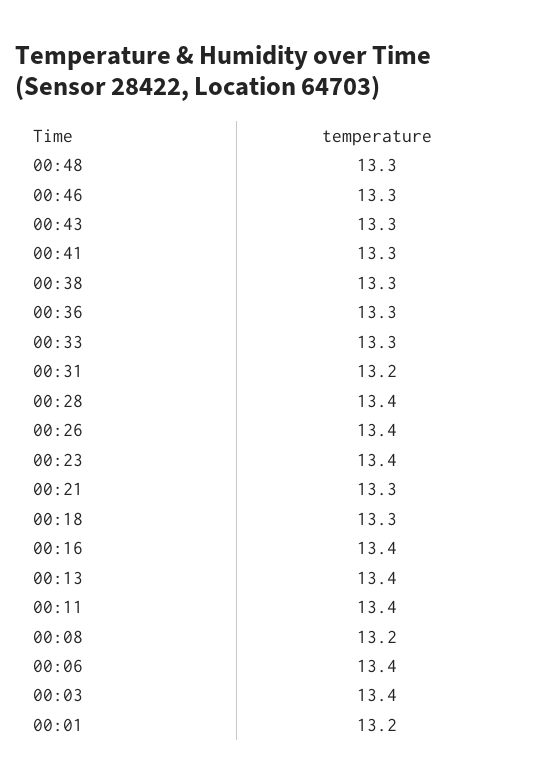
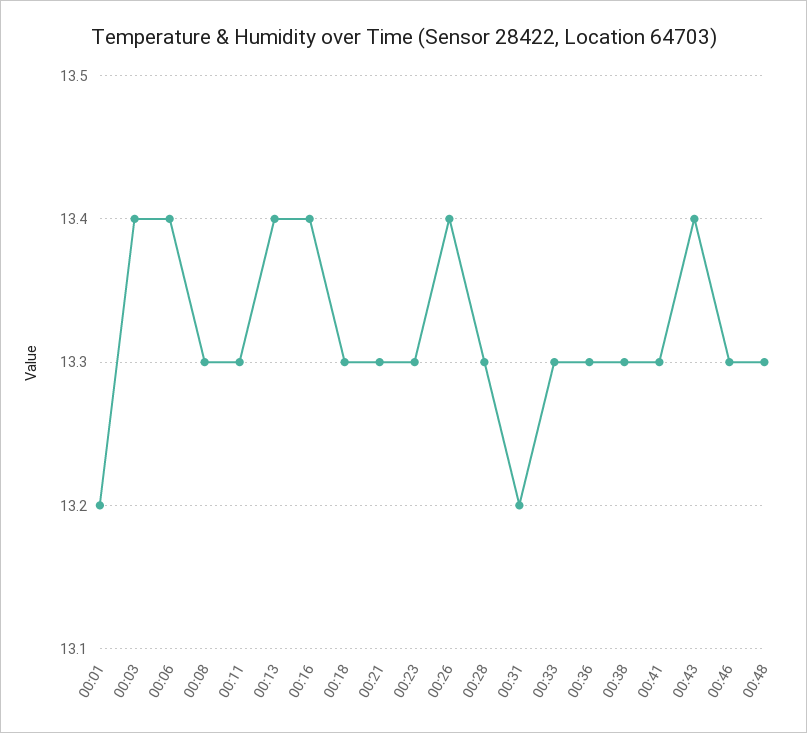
00:43: 13.3 -> 13.4
00:28: 13.4 -> 13.3
00:23: 13.4 -> 13.3
00:11: 13.4 -> 13.3
00:08: 13.2 -> 13.3

